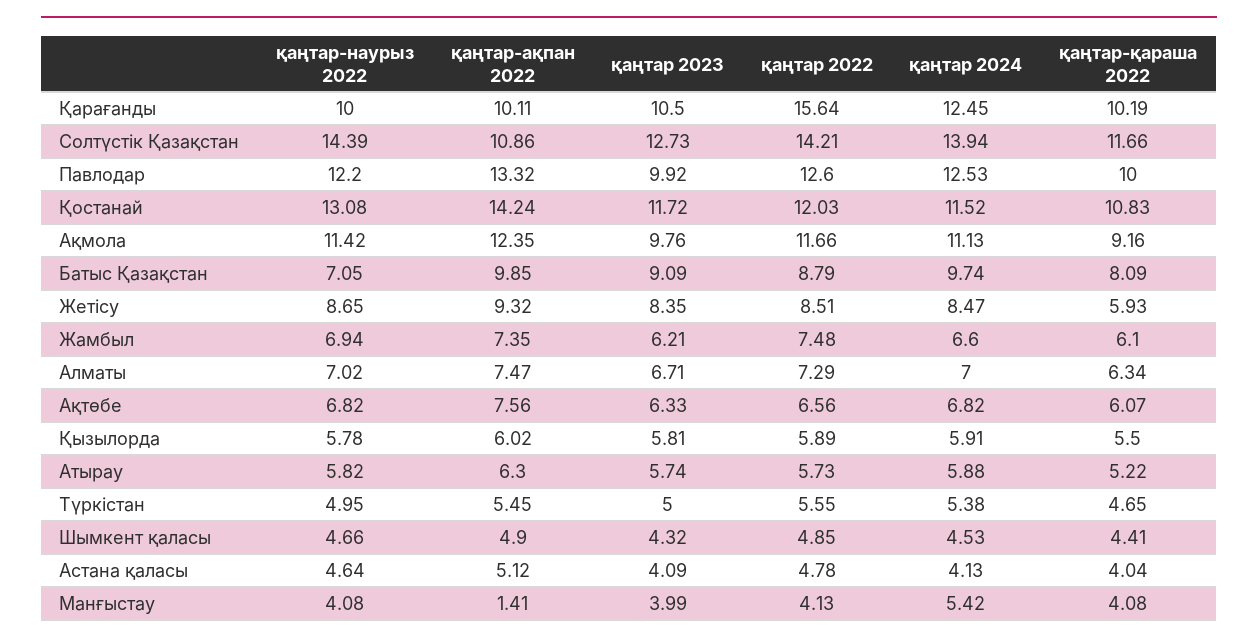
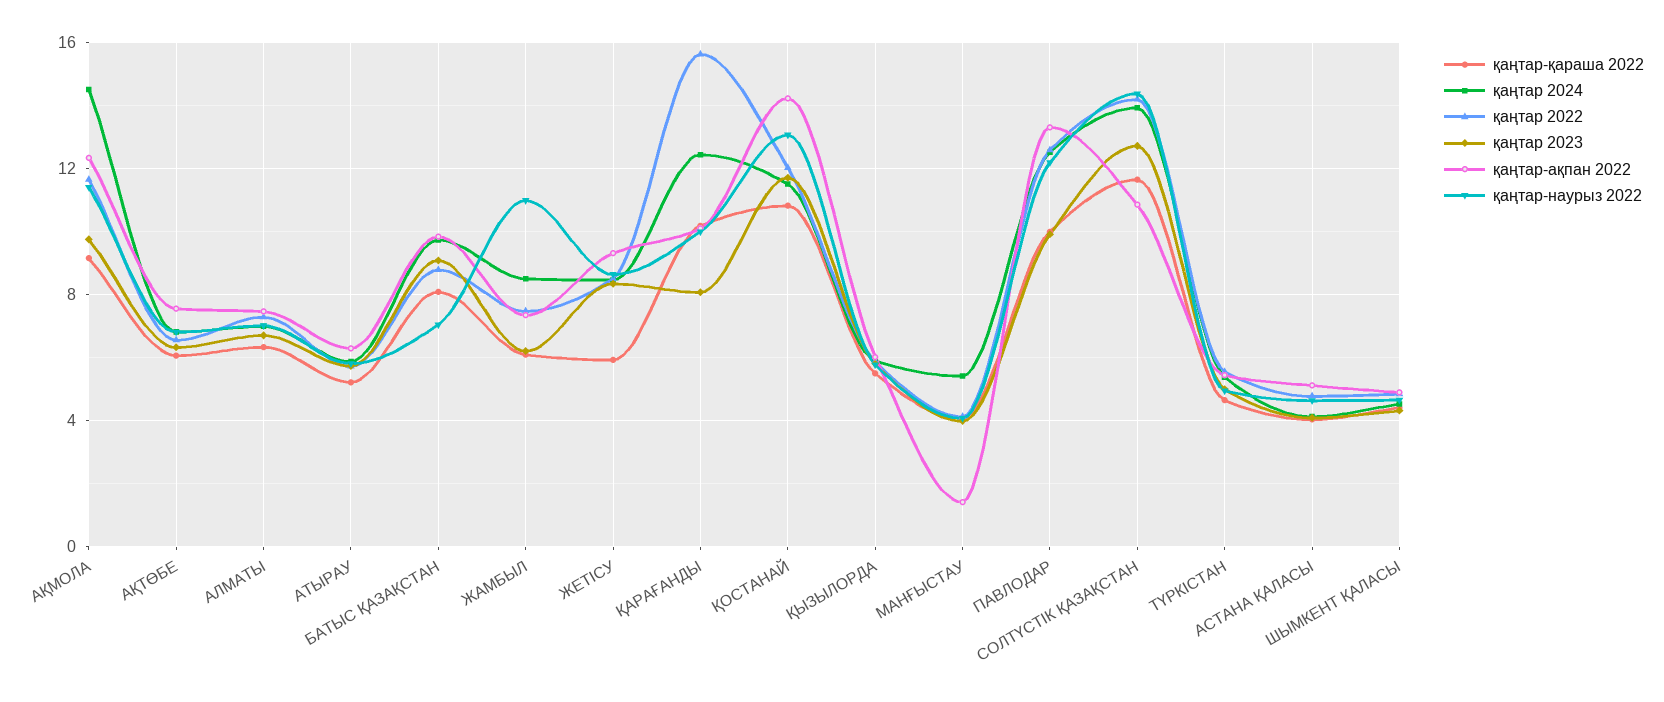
қаңтар 2023, Қарағанды: 10.5 -> 8
қаңтар 2024, Ақмола: 11.13 -> 14.5
қаңтар-наурыз 2022, Жамбыл: 6.94 -> 11
қаңтар 2024, Жамбыл: 6.6 -> 8.5

